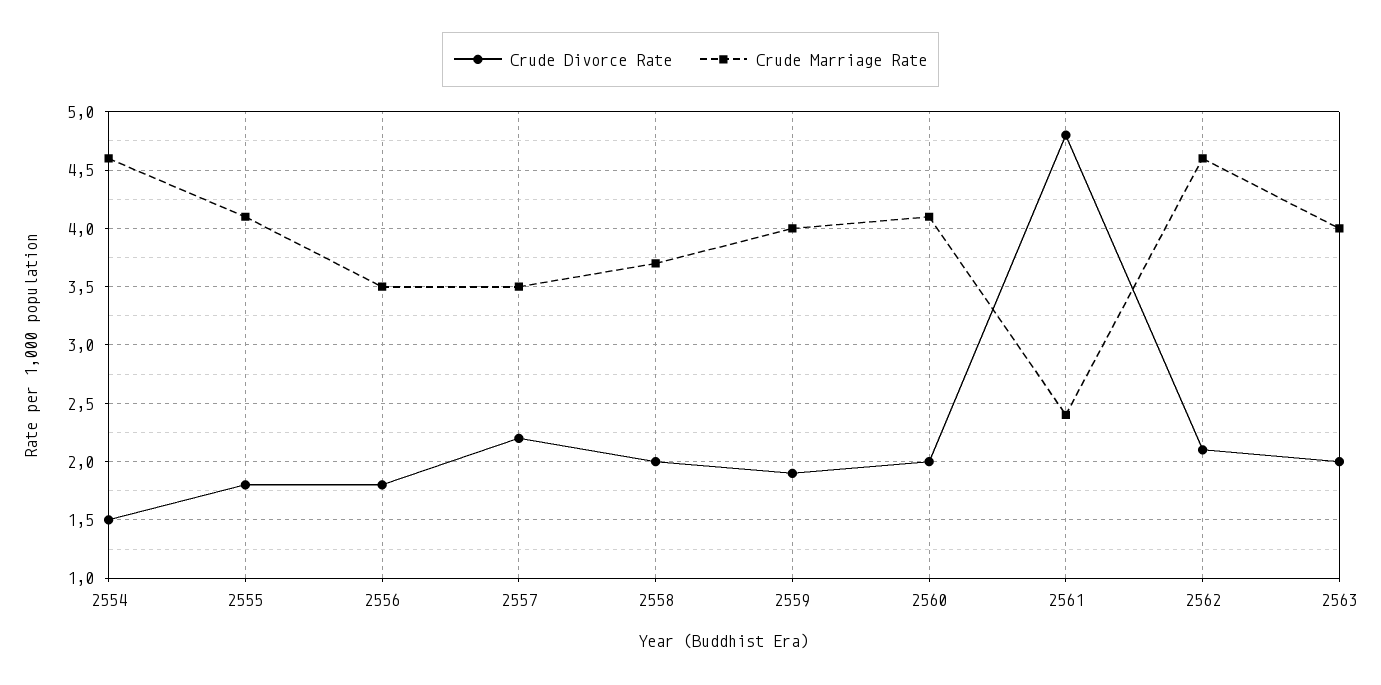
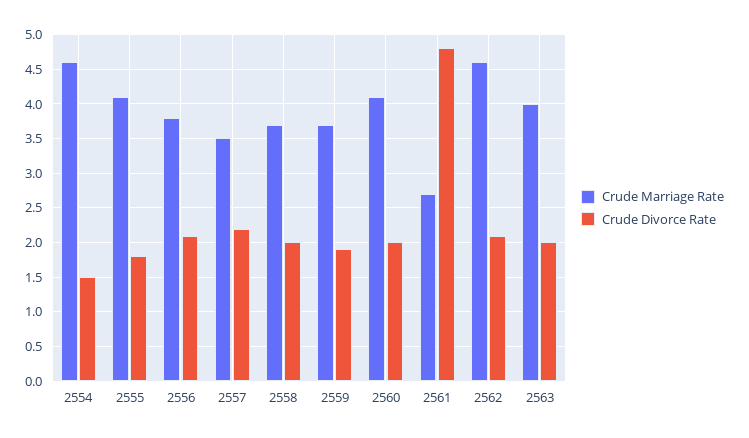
Crude Divorce Rate, 2556: 1.8 -> 2.1
Crude Marriage Rate, 2556: 3.5 -> 3.8
Crude Marriage Rate, 2559: 4 -> 3.7
Crude Marriage Rate, 2561: 2.4 -> 2.7

